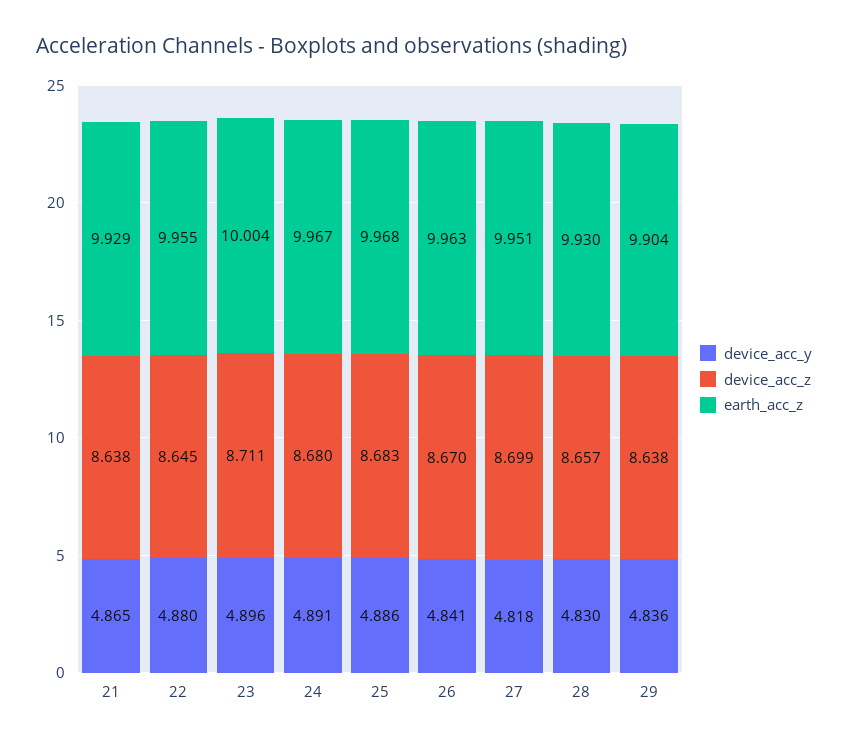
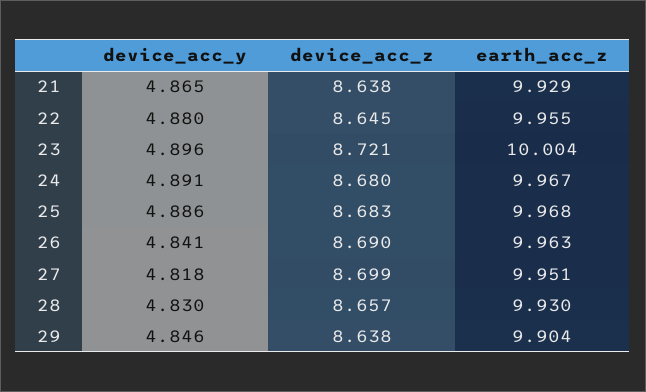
device_acc_z, 23: 8.711 -> 8.721
device_acc_z, 26: 8.67 -> 8.69
device_acc_y, 29: 4.836 -> 4.846

